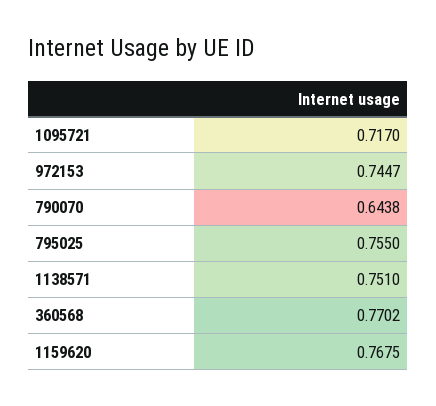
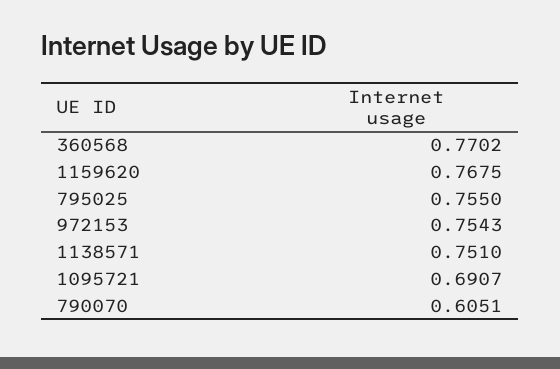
1095721: 0.717 -> 0.6907
972153: 0.7447 -> 0.7543
790070: 0.6438 -> 0.6051

